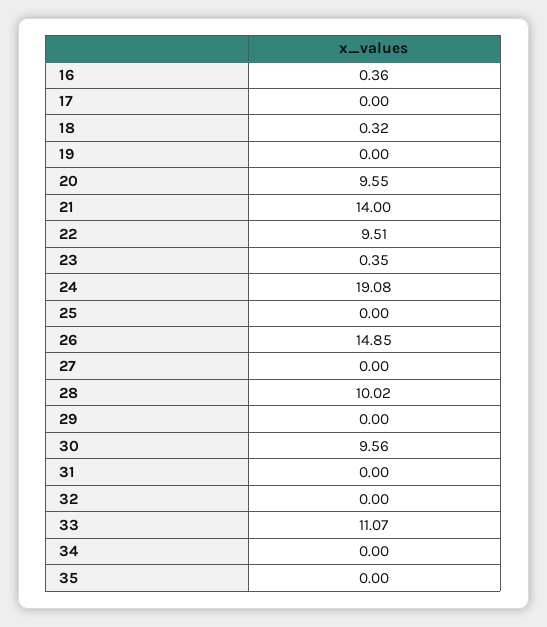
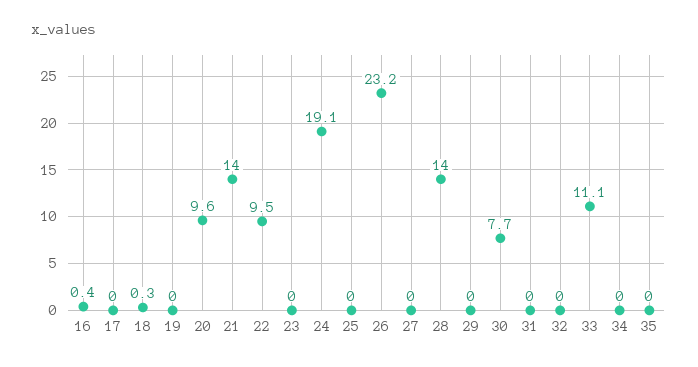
23: 0.35 -> 0
26: 14.85 -> 23.2
28: 10.02 -> 14
30: 9.56 -> 7.7

